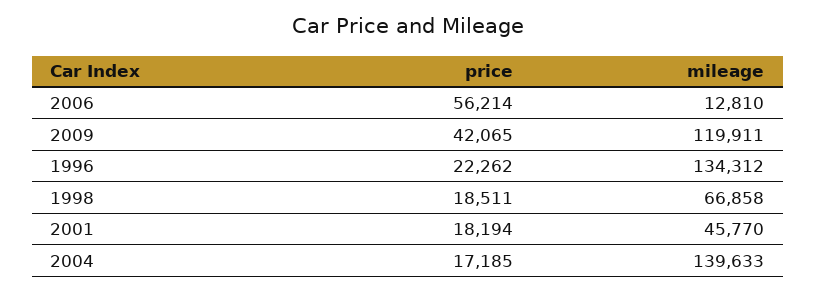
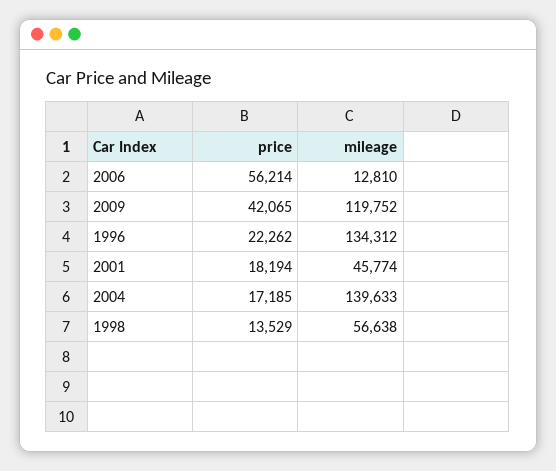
mileage, 2009: 119911 -> 119752
price, 1998: 18511 -> 13529
mileage, 1998: 66858 -> 56638
mileage, 2001: 45770 -> 45774

